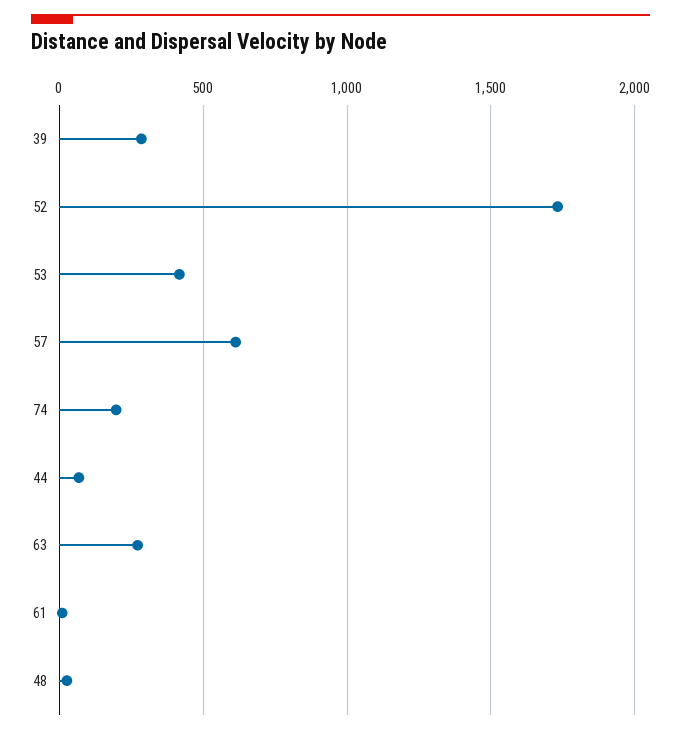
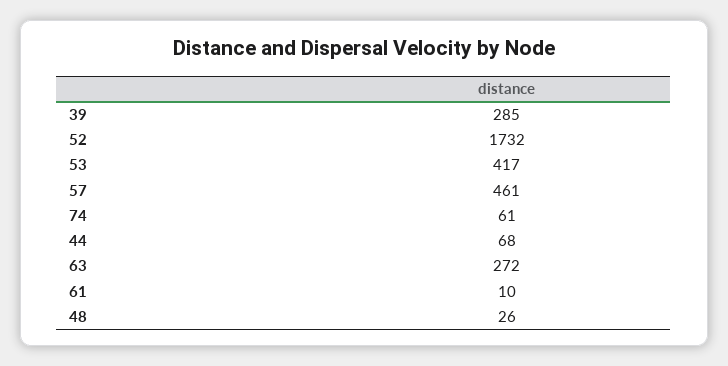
57: 600 -> 461
74: 200 -> 61

